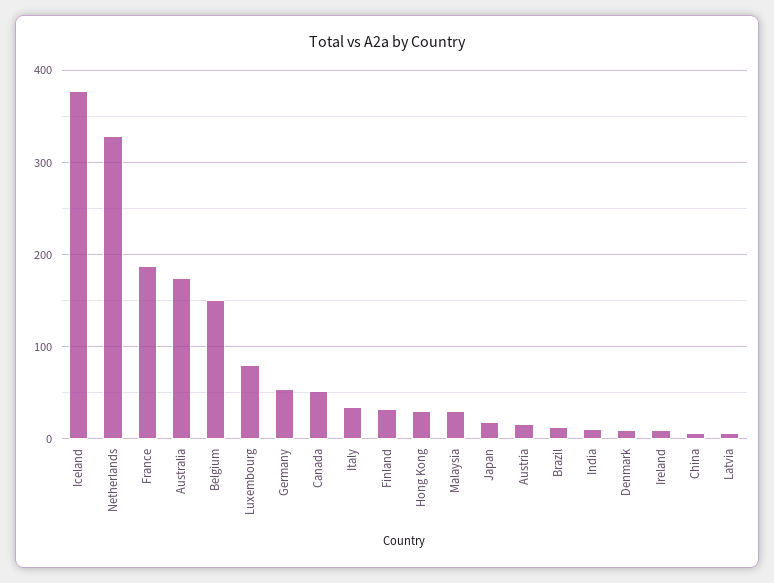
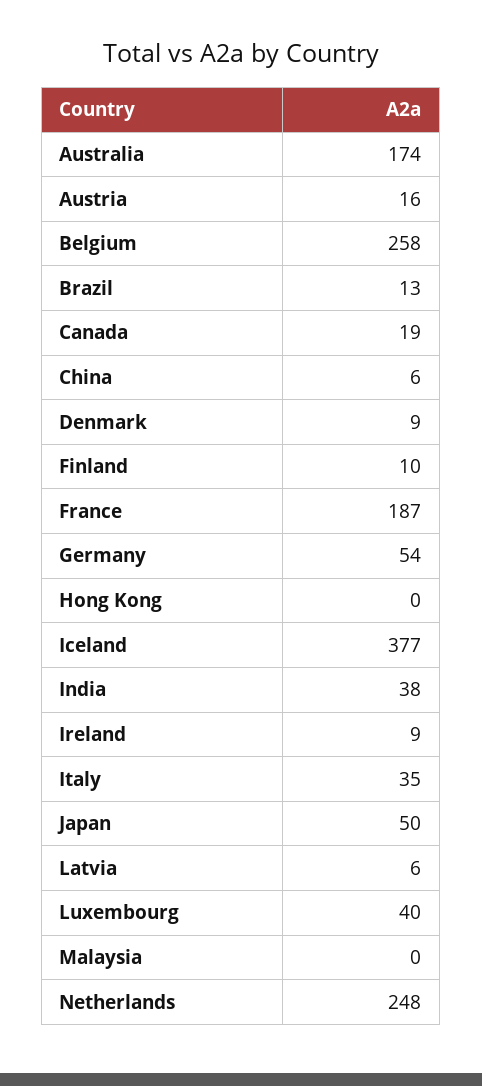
Netherlands: 330 -> 248
Belgium: 150 -> 258
Luxembourg: 80 -> 40
Canada: 50 -> 19
Finland: 30 -> 10
Hong Kong: 30 -> 0
Malaysia: 30 -> 0
Japan: 20 -> 50
India: 10 -> 38

